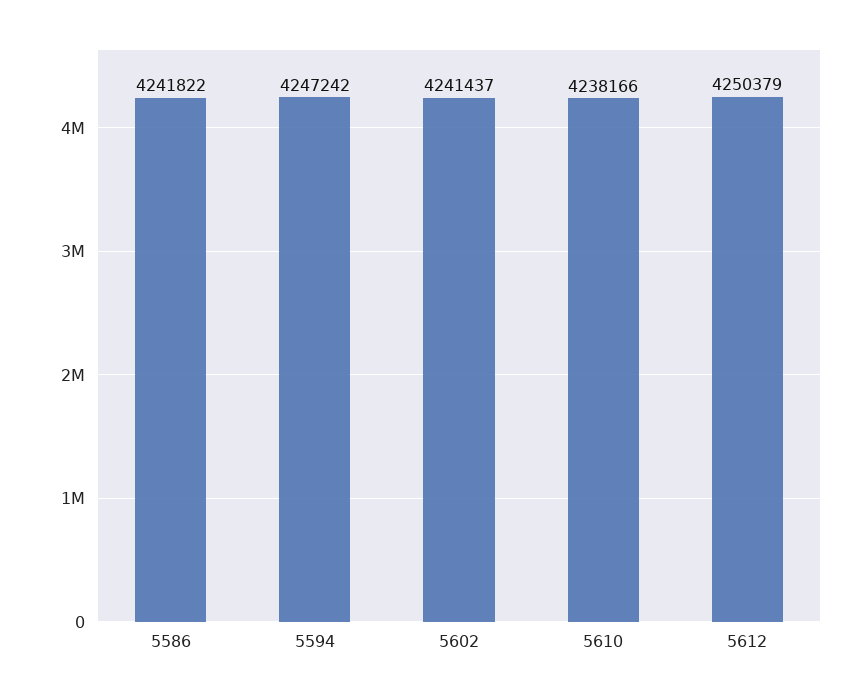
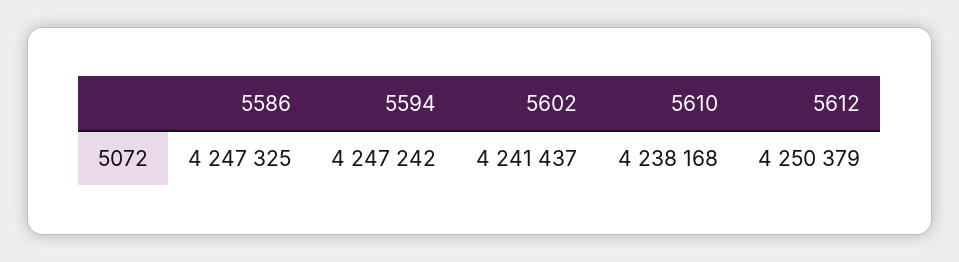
5586: 4241822 -> 4247325
5610: 4238166 -> 4238168

